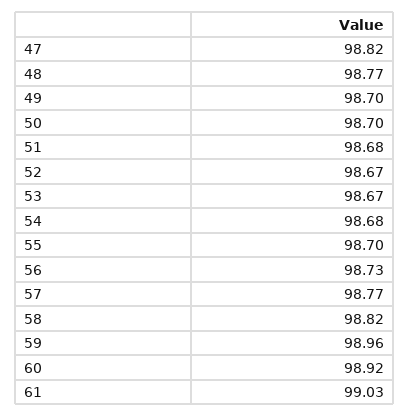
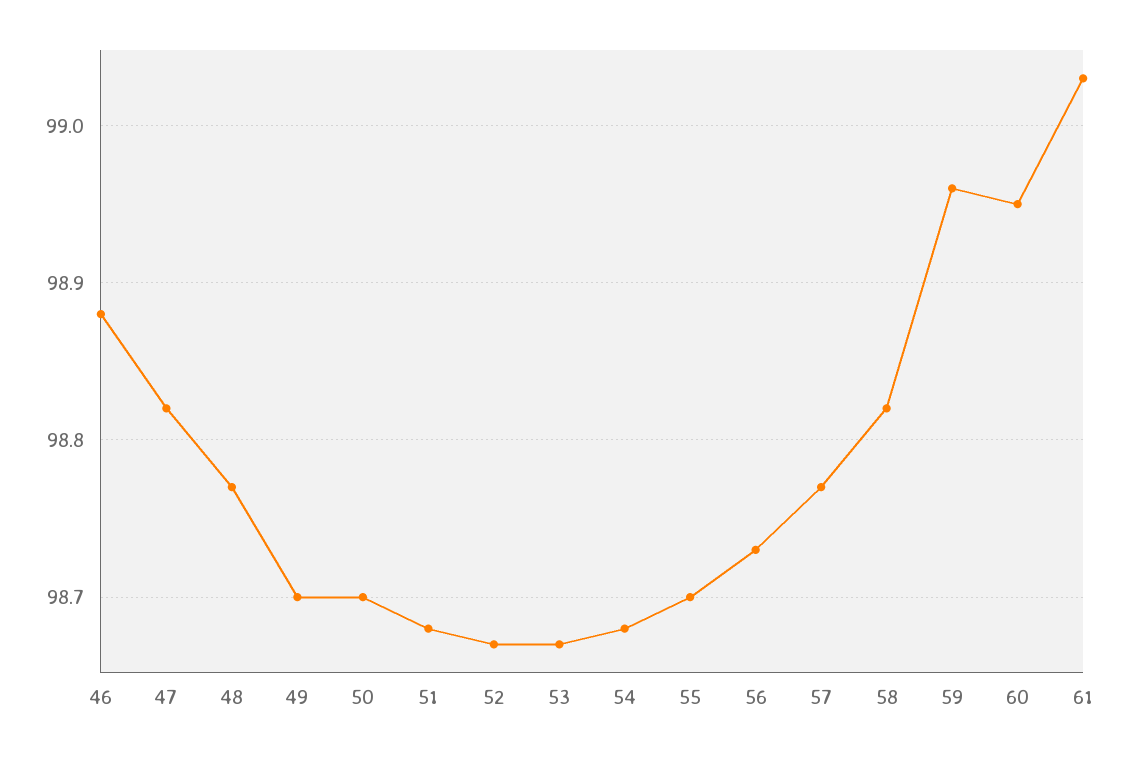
60: 98.92 -> 98.95
46: none -> 98.88

